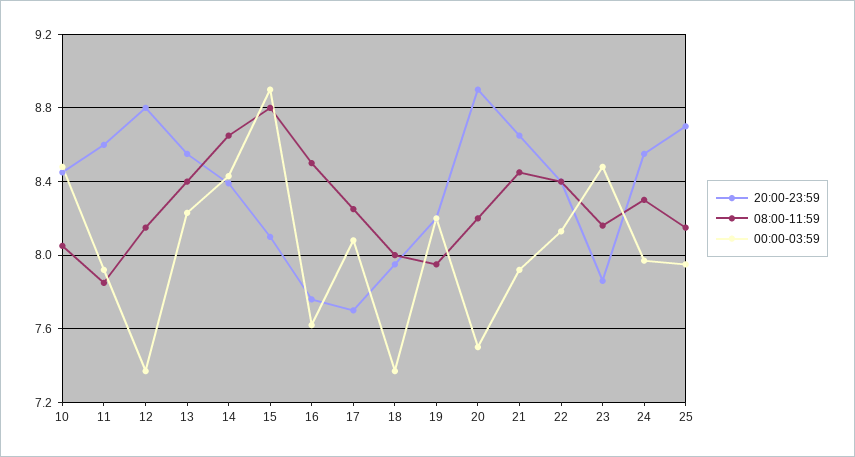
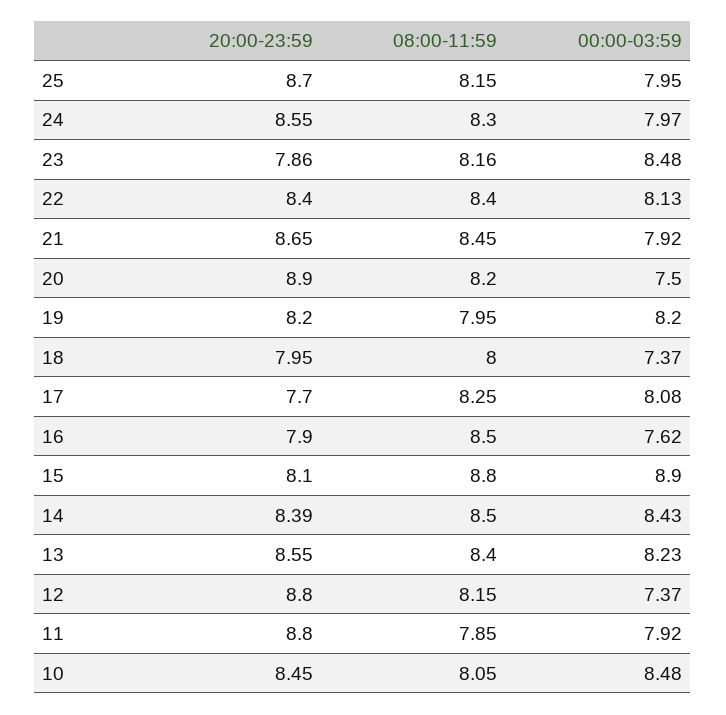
20:00-23:59, 11: 8.6 -> 8.8
08:00-11:59, 14: 8.65 -> 8.5
20:00-23:59, 16: 7.75 -> 7.9

